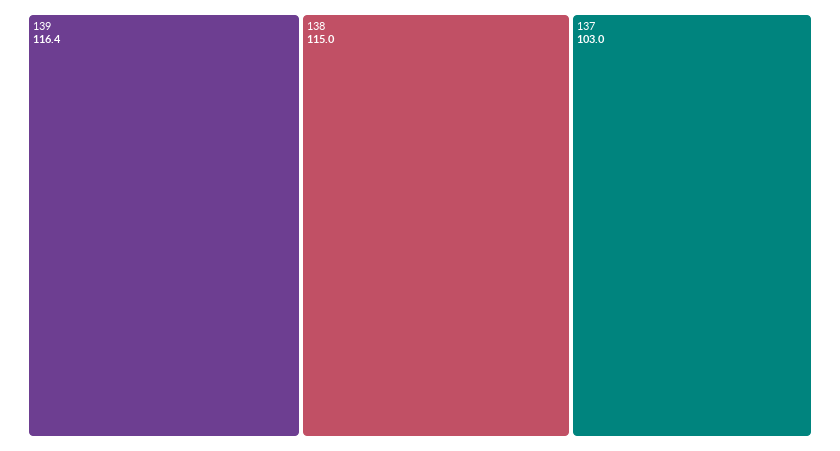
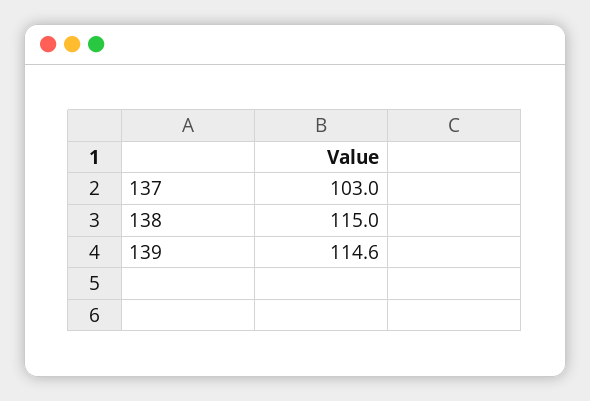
139: 116.4 -> 114.6

